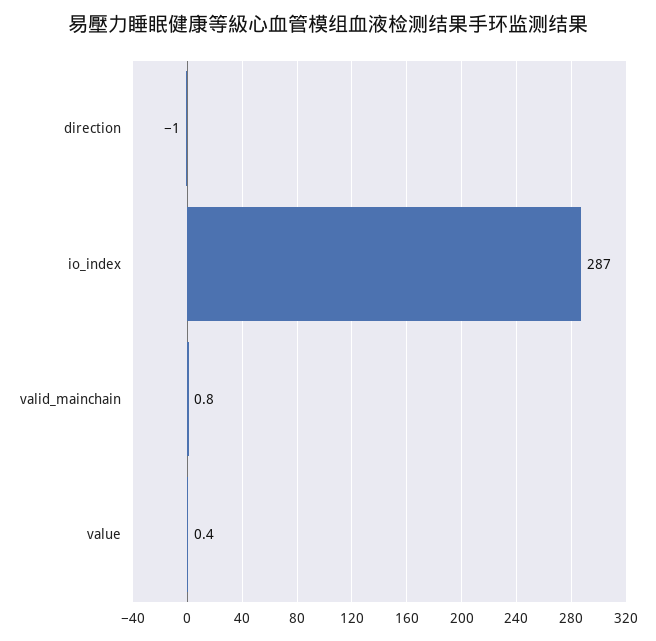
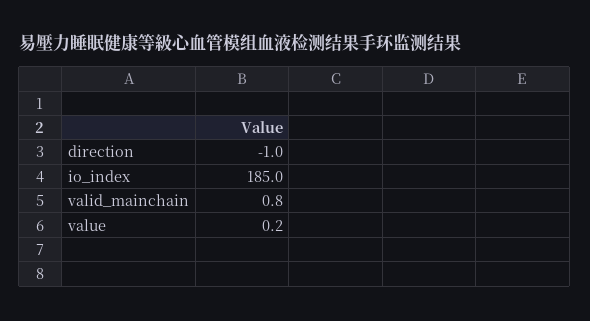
io_index: 287 -> 185
value: 0.4 -> 0.2

